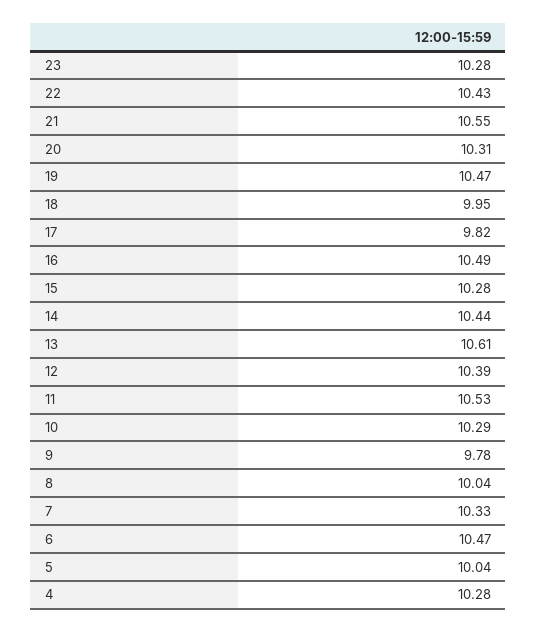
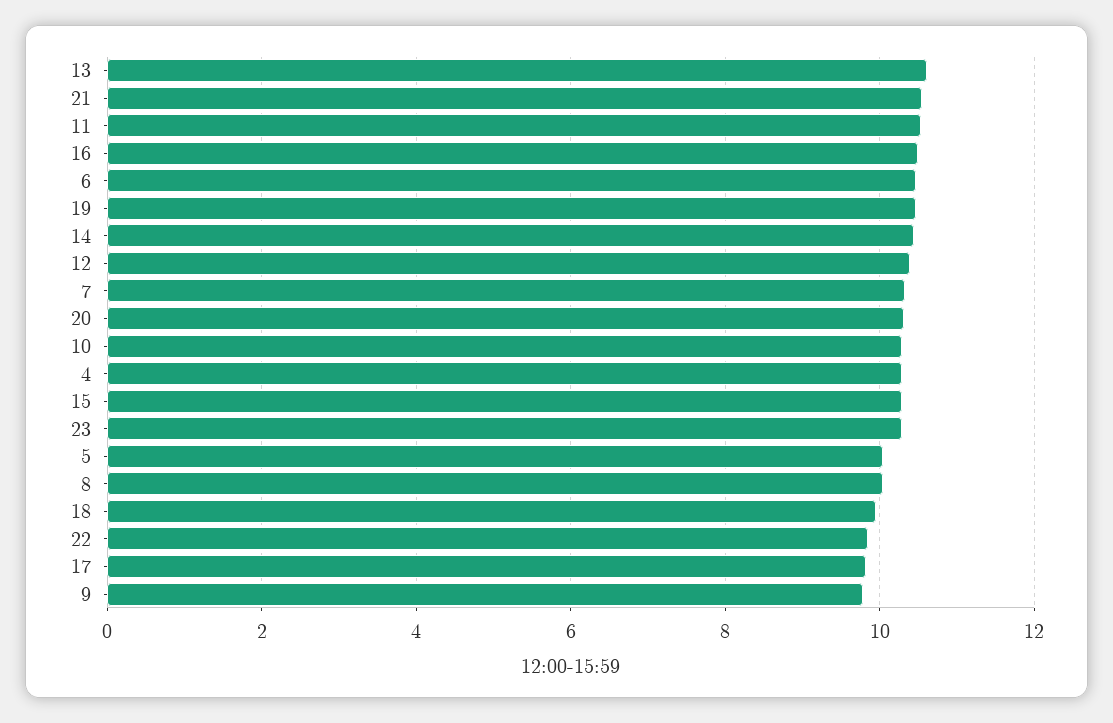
22: 10.43 -> 9.8

